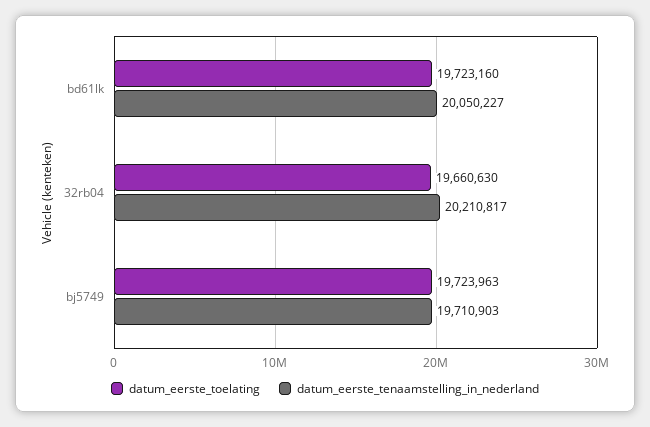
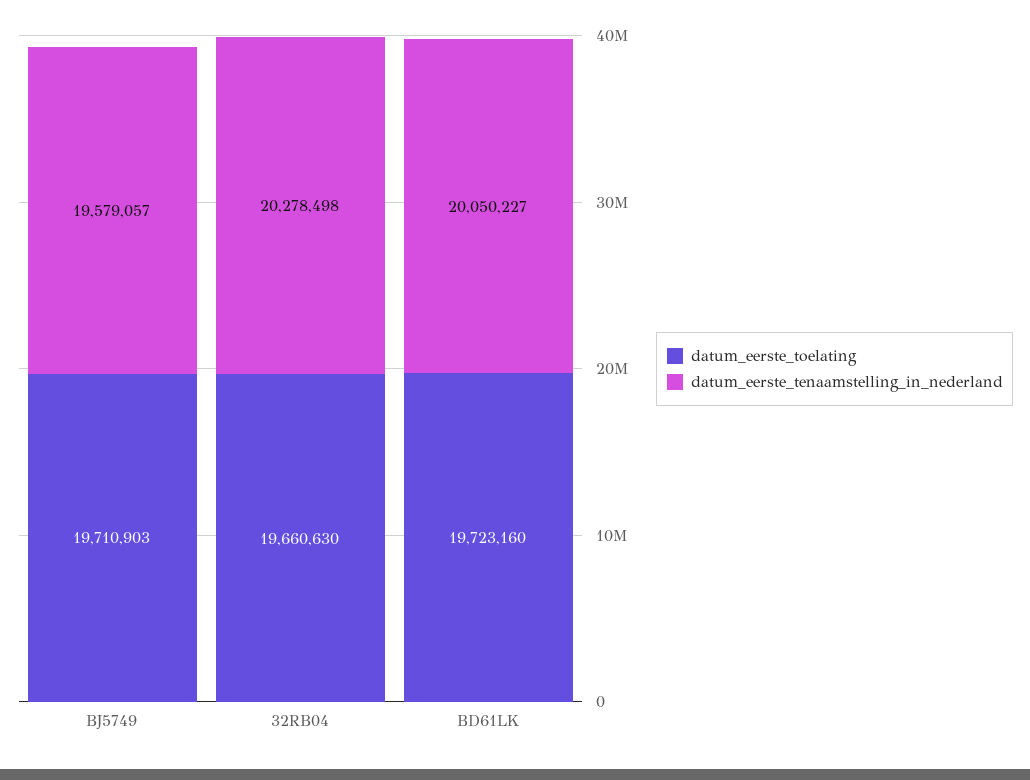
datum_eerste_tenaamstelling_in_nederland, 32rb04: 20210817 -> 20278498
datum_eerste_toelating, bj5749: 19723963 -> 19710903
datum_eerste_tenaamstelling_in_nederland, bj5749: 19710903 -> 19579057

